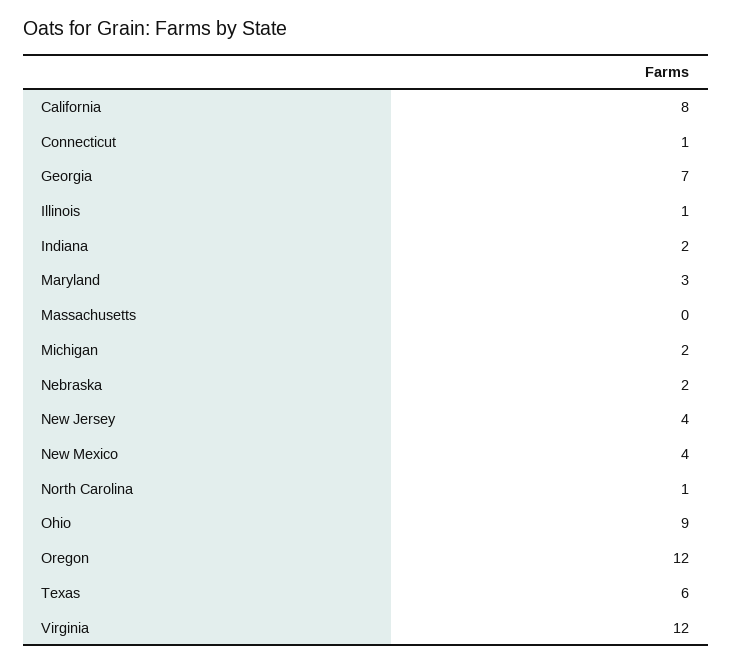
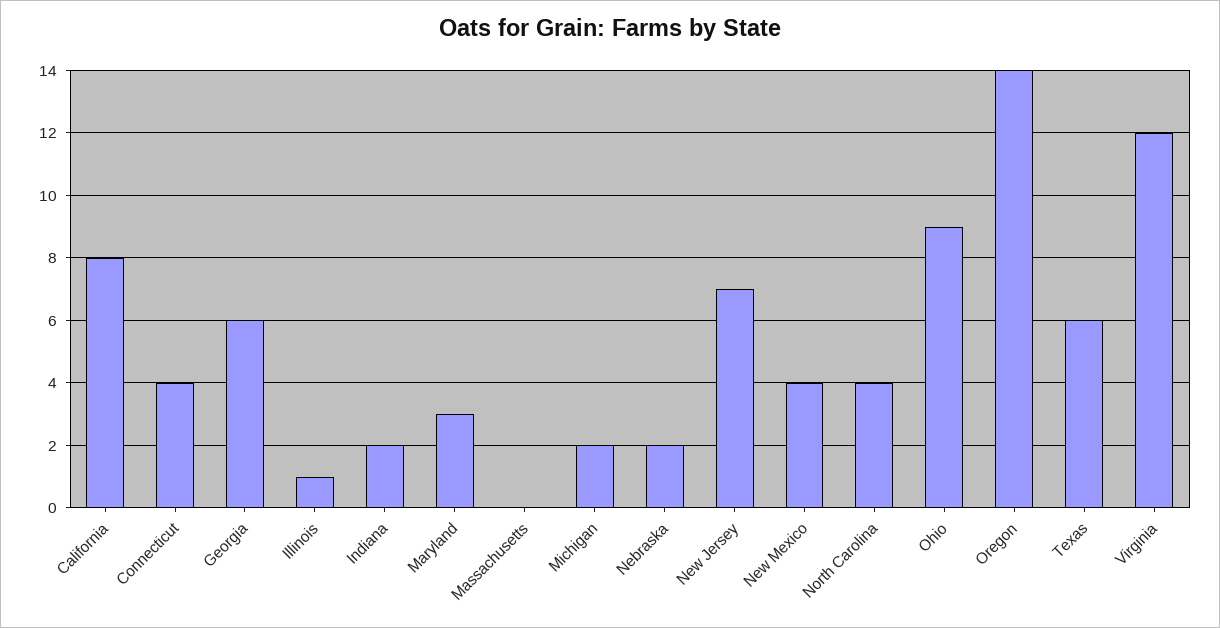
Connecticut: 1 -> 4
Georgia: 7 -> 6
New Jersey: 4 -> 7
North Carolina: 1 -> 4
Oregon: 12 -> 14

